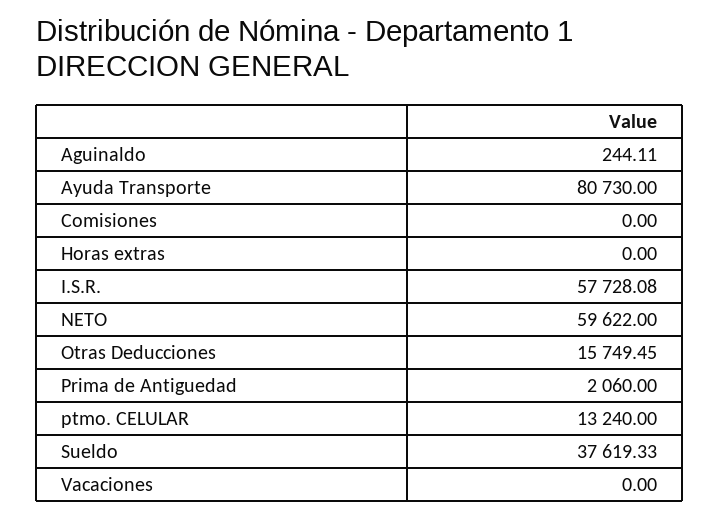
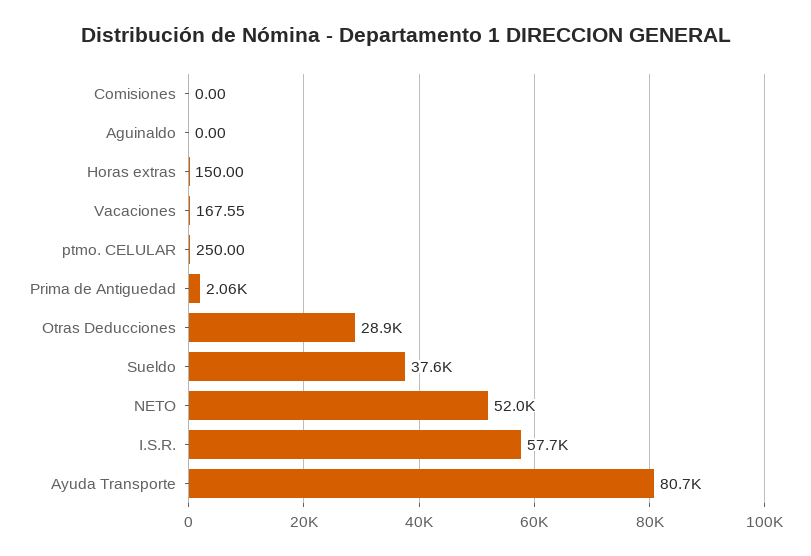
Aguinaldo: 244.11 -> 0
Horas extras: 0 -> 150
NETO: 59622 -> 52000
Otras Deducciones: 15749.45 -> 28900
ptmo. CELULAR: 13240 -> 250
Vacaciones: 0 -> 167.55

